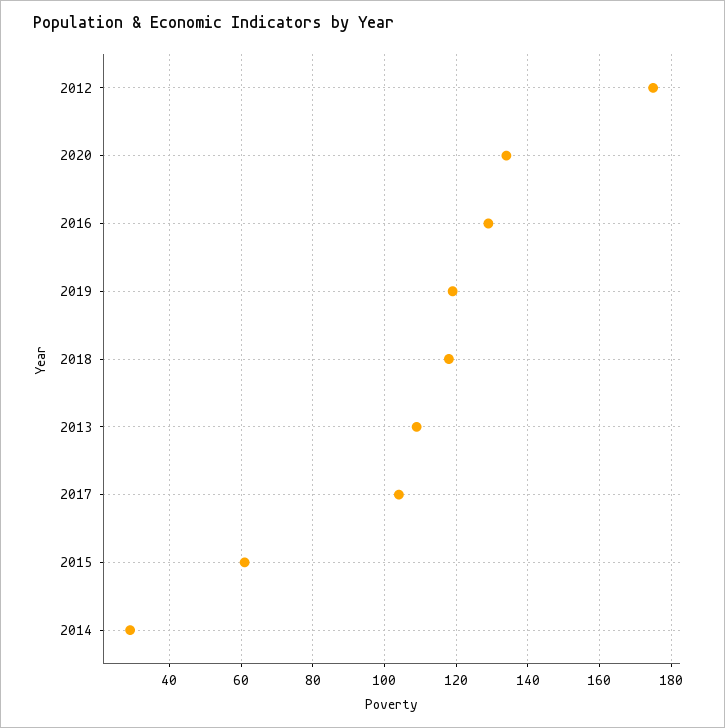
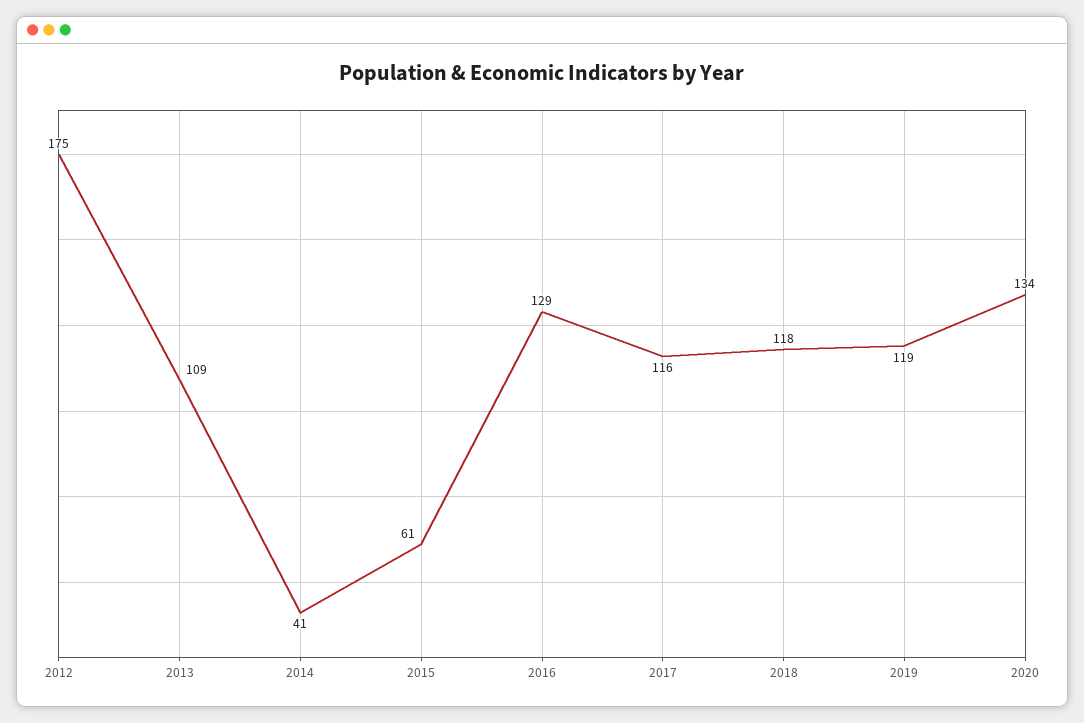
2017: 105 -> 116
2014: 30 -> 41

